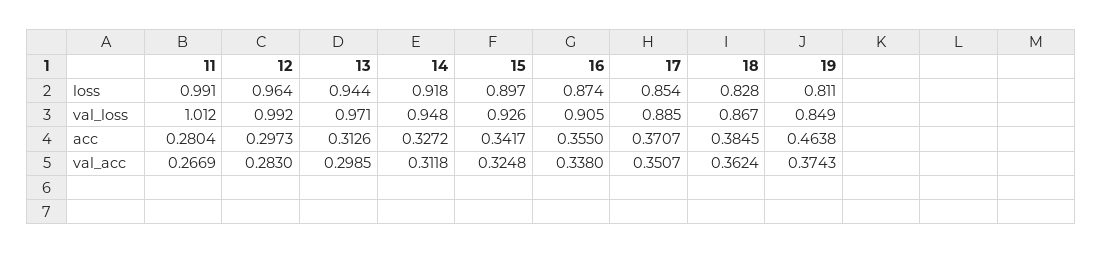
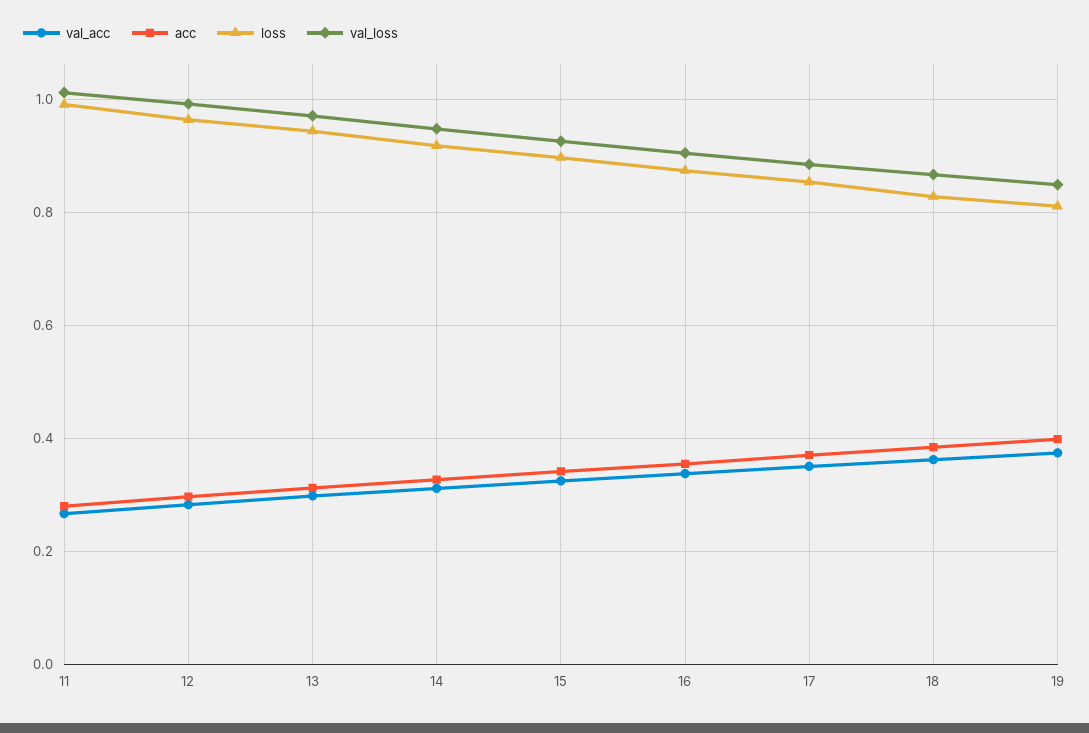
acc, 19: 0.4638 -> 0.4

